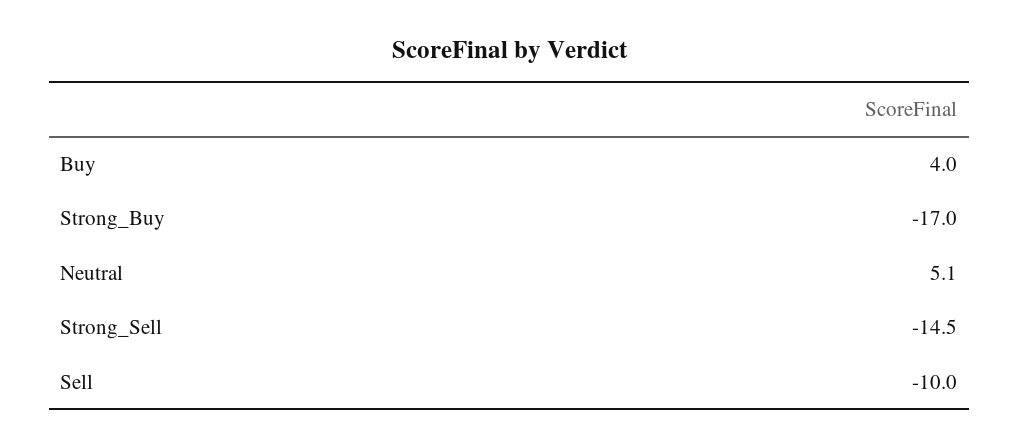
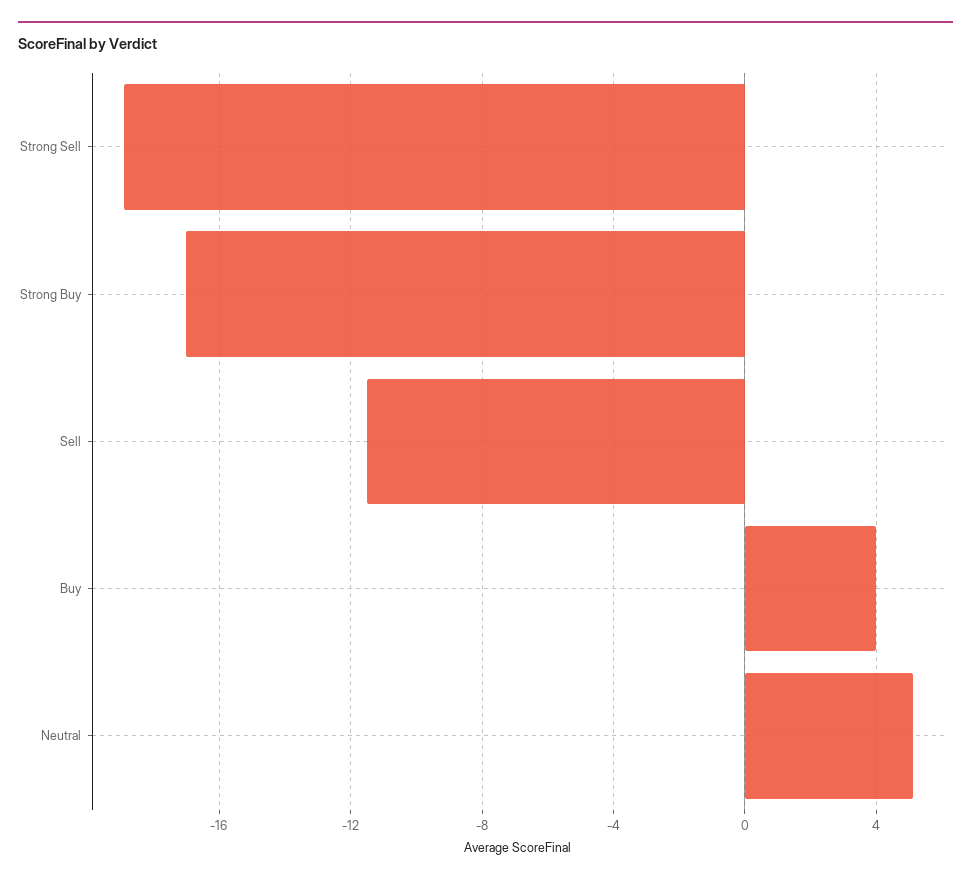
Strong_Sell: -14.5 -> -19
Sell: -10 -> -11.5

